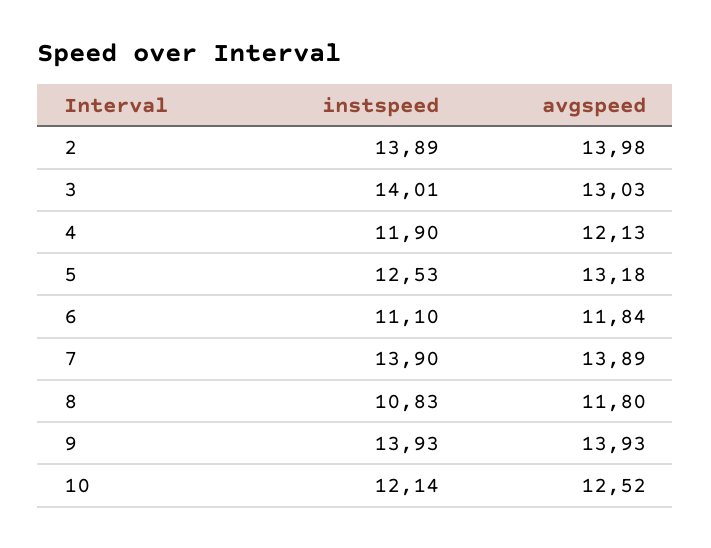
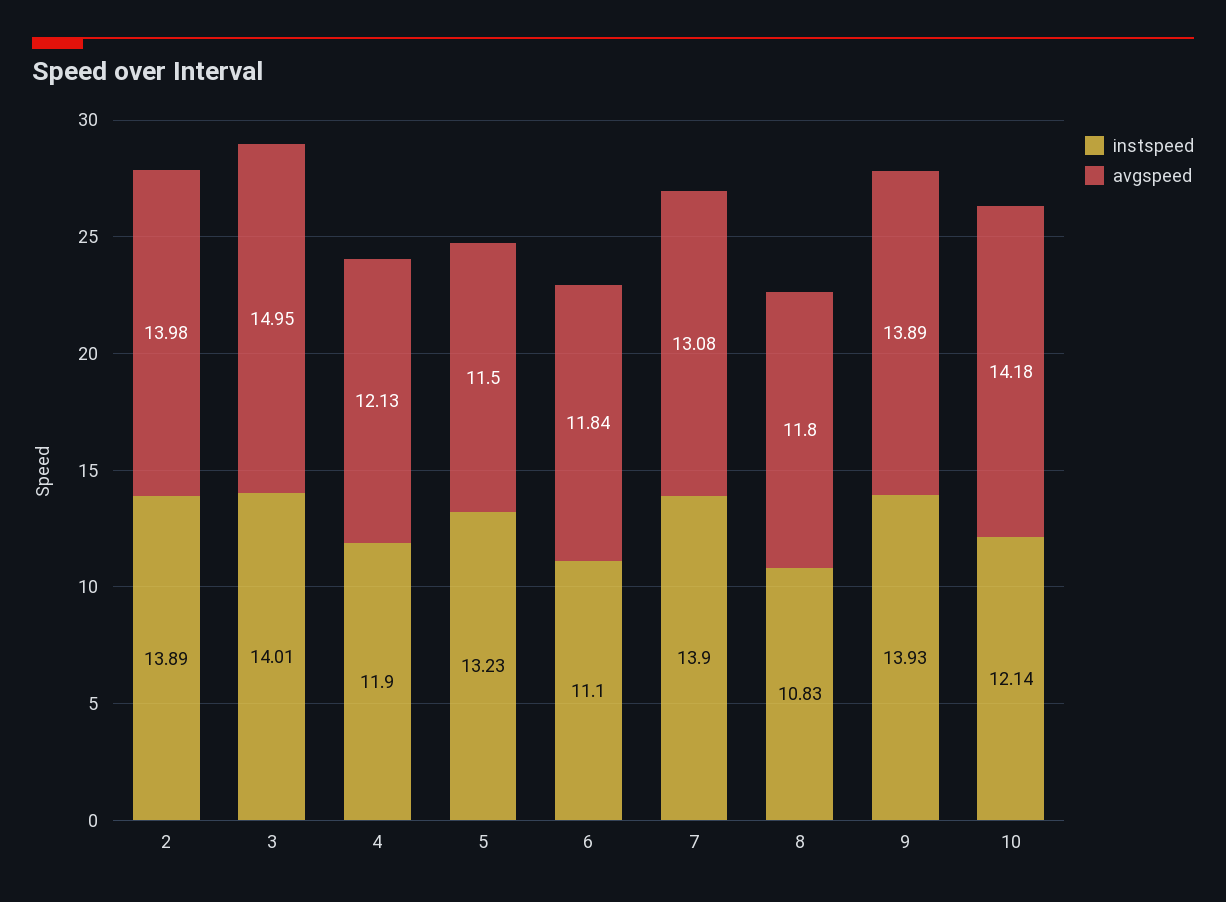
avgspeed, 3: 13.03 -> 14.95
instspeed, 5: 12.53 -> 13.23
avgspeed, 5: 13.18 -> 11.5
avgspeed, 7: 13.89 -> 13.08
avgspeed, 9: 13.93 -> 13.89
avgspeed, 10: 12.52 -> 14.18

